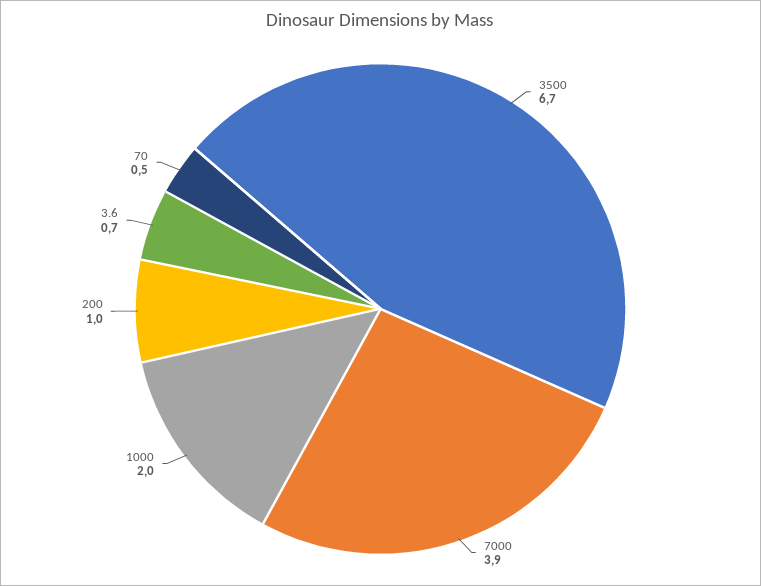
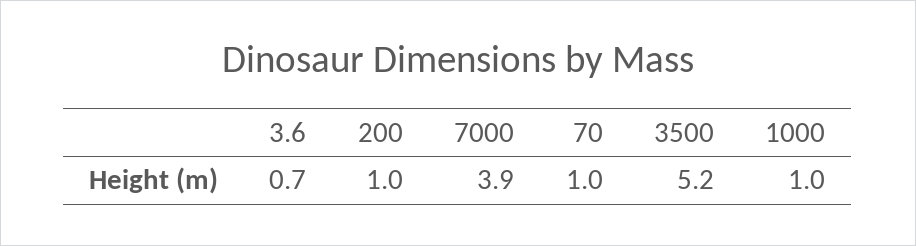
3500: 6.7 -> 5.2
1000: 2 -> 1
70: 0.5 -> 1

